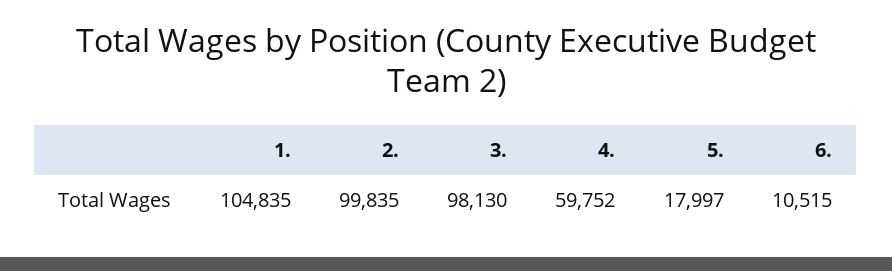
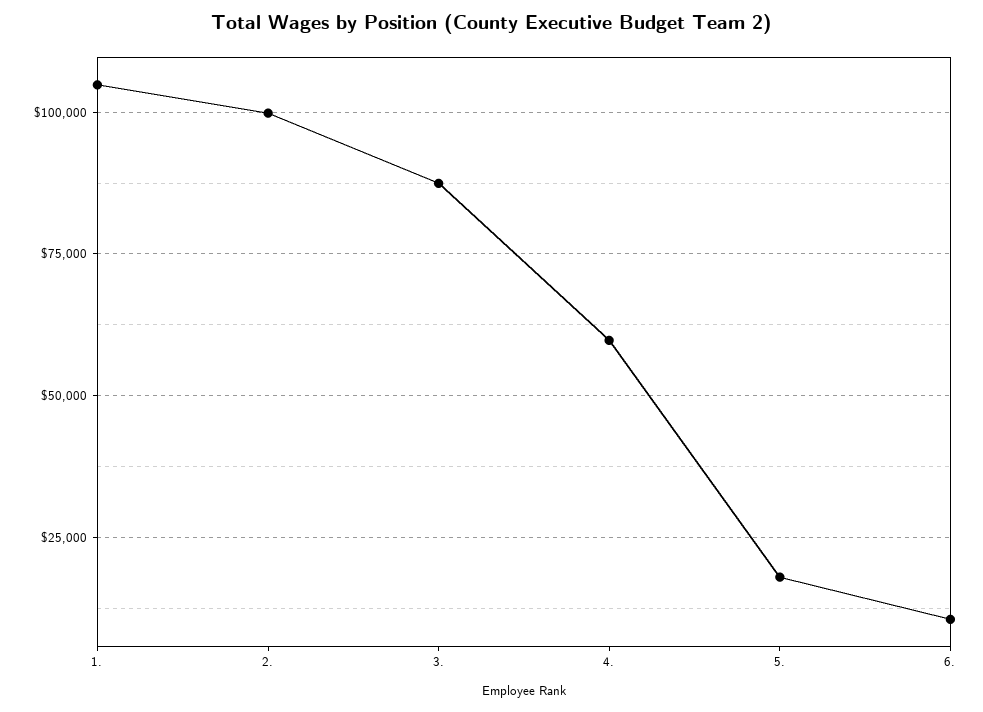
3.: 98130 -> 87500

